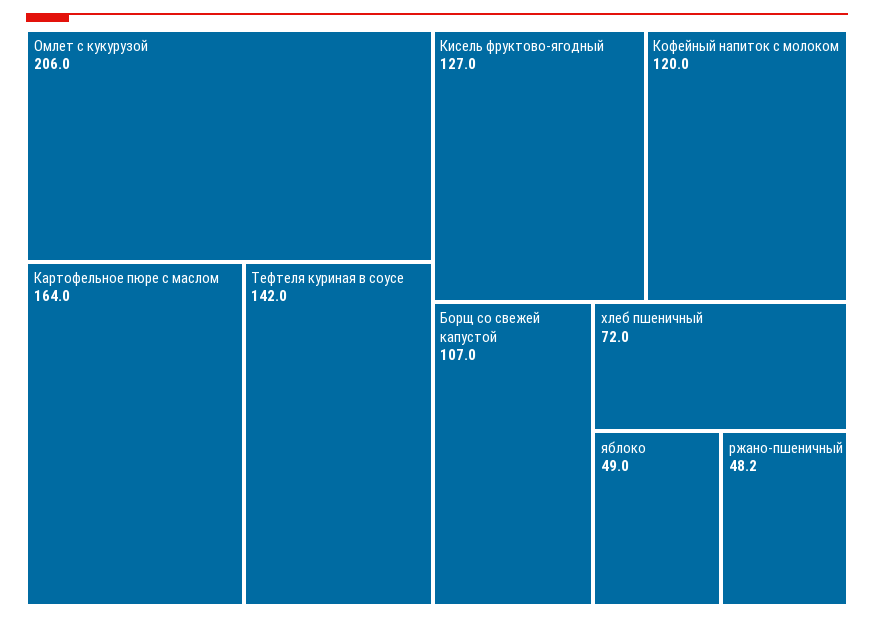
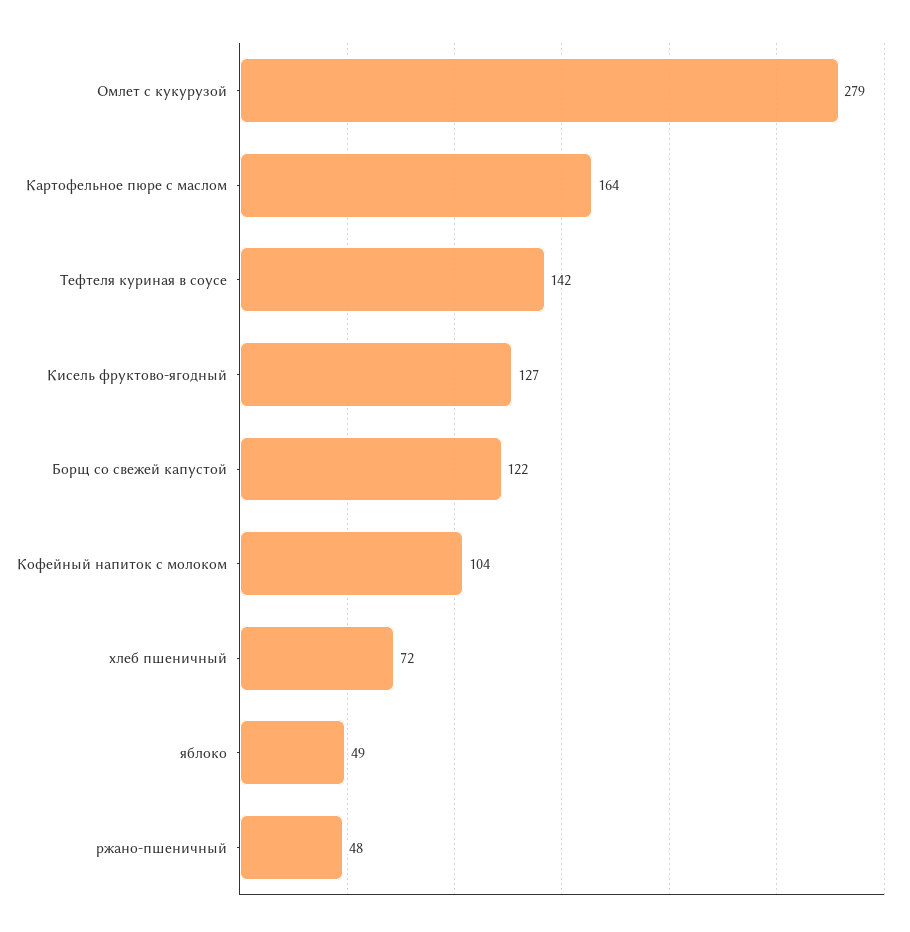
Омлет с кукурузой: 206 -> 279
Кофейный напиток с молоком: 120 -> 104
Борщ со свежей капустой: 107 -> 122

